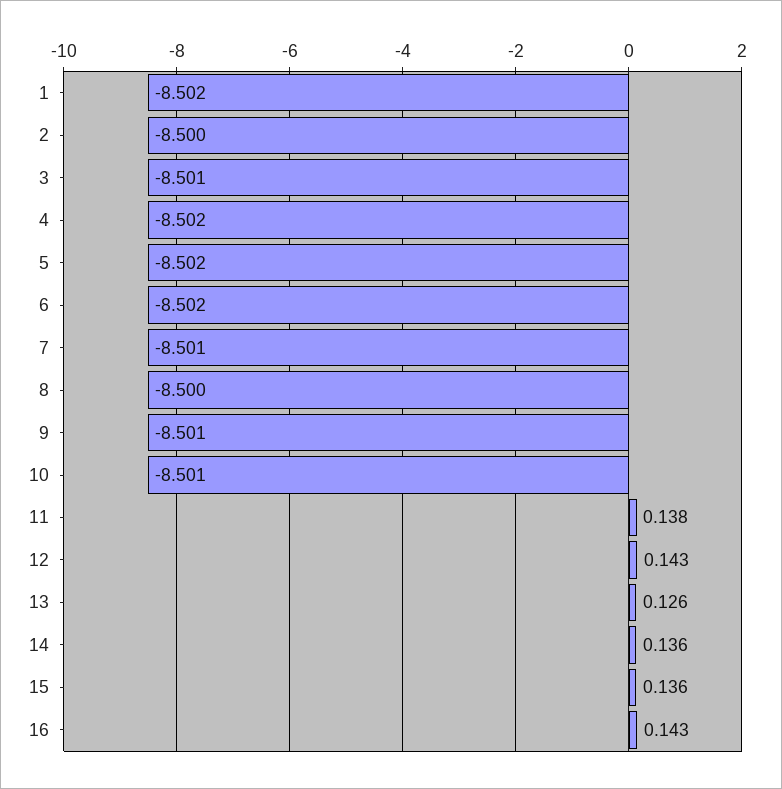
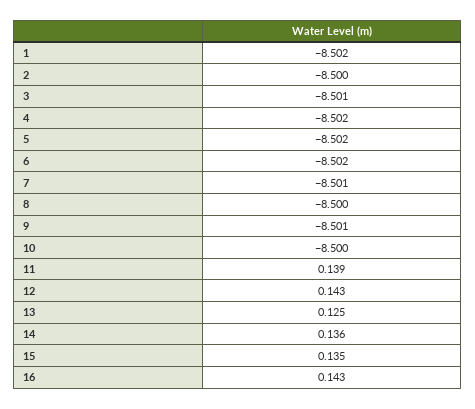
10: -8.501 -> -8.5
11: 0.138 -> 0.139
13: 0.126 -> 0.125
15: 0.136 -> 0.135

